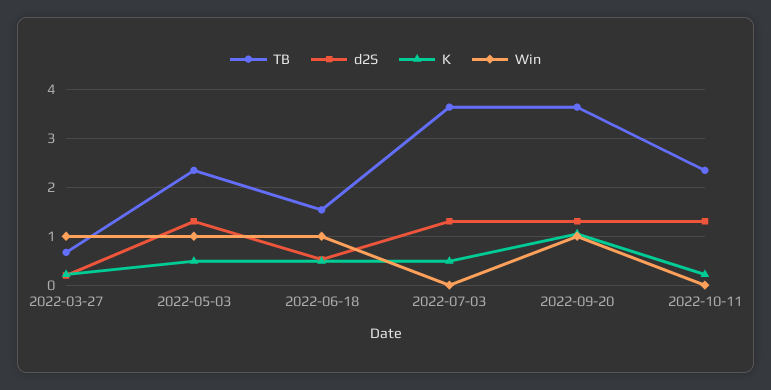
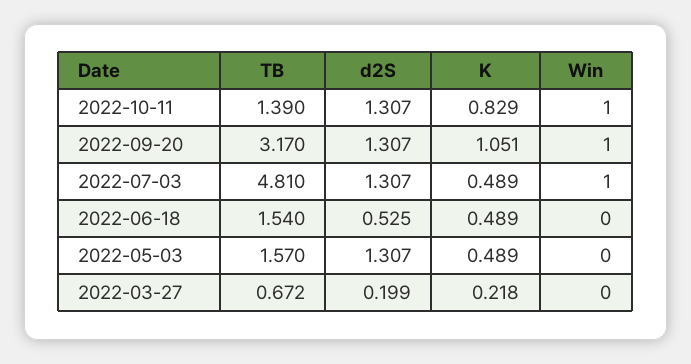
Win, 2022-03-27: 1 -> 0
TB, 2022-05-03: 2.4 -> 1.57
Win, 2022-05-03: 1 -> 0
Win, 2022-06-18: 1 -> 0
TB, 2022-07-03: 3.6 -> 4.81
Win, 2022-07-03: 0 -> 1
TB, 2022-09-20: 3.6 -> 3.17
TB, 2022-10-11: 2.4 -> 1.39
K, 2022-10-11: 0.2 -> 0.829
Win, 2022-10-11: 0 -> 1

